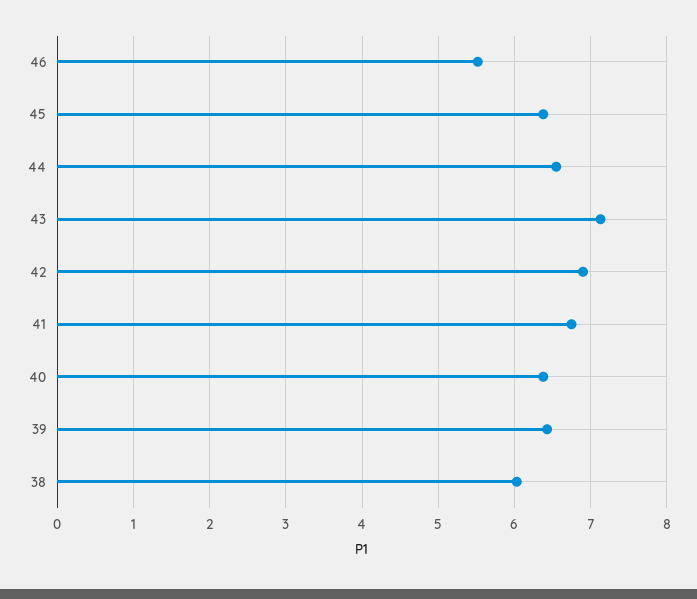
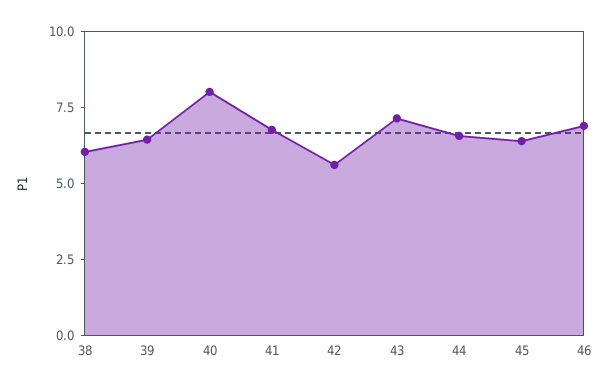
46: 5.5 -> 7
42: 6.9 -> 5.5
40: 6.4 -> 8

